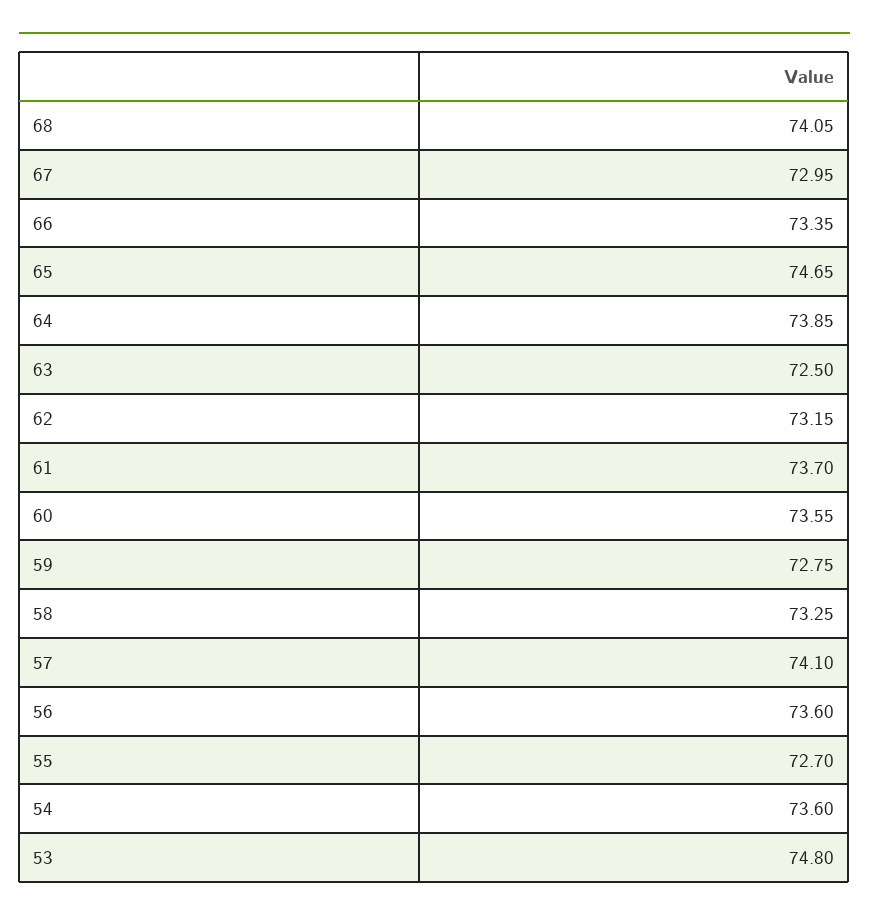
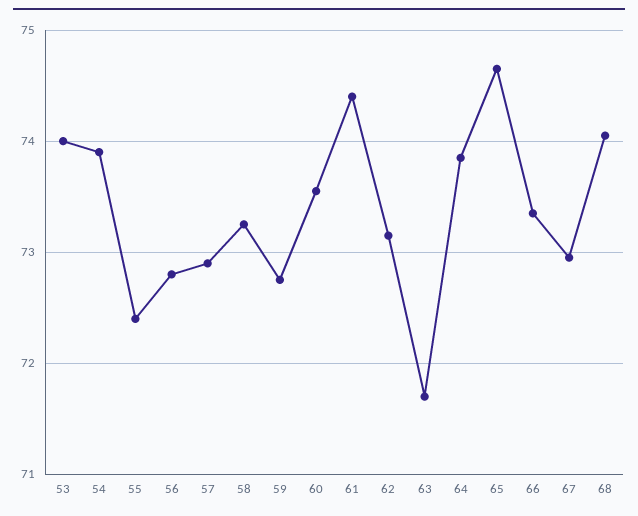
63: 72.5 -> 71.7
61: 73.7 -> 74.4
57: 74.1 -> 72.9
56: 73.6 -> 72.8
55: 72.7 -> 72.4
54: 73.6 -> 73.9
53: 74.8 -> 74

